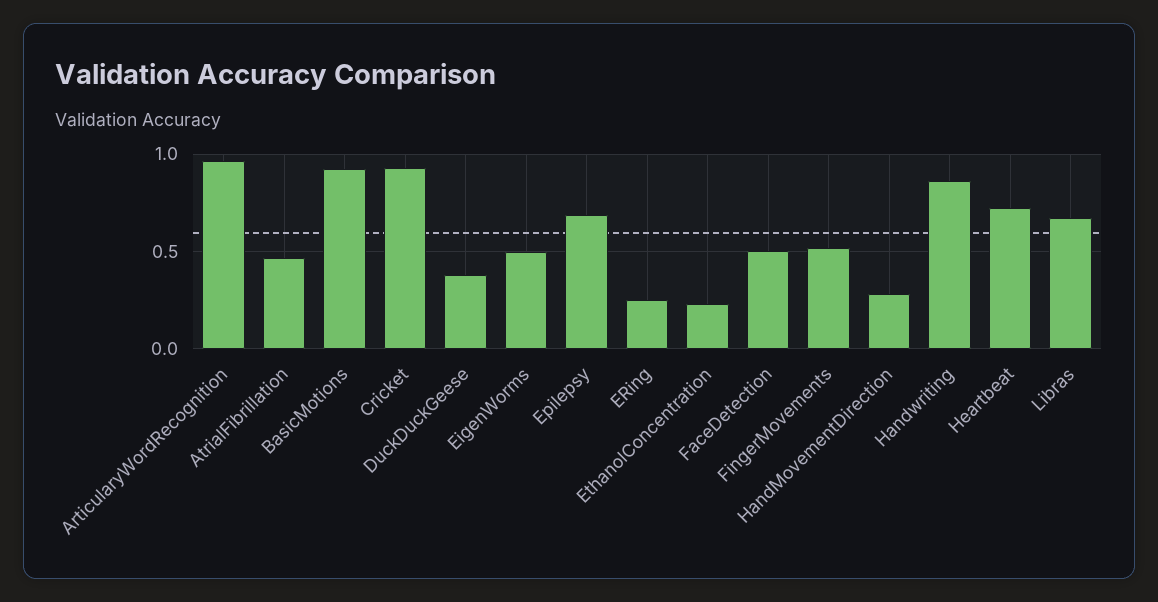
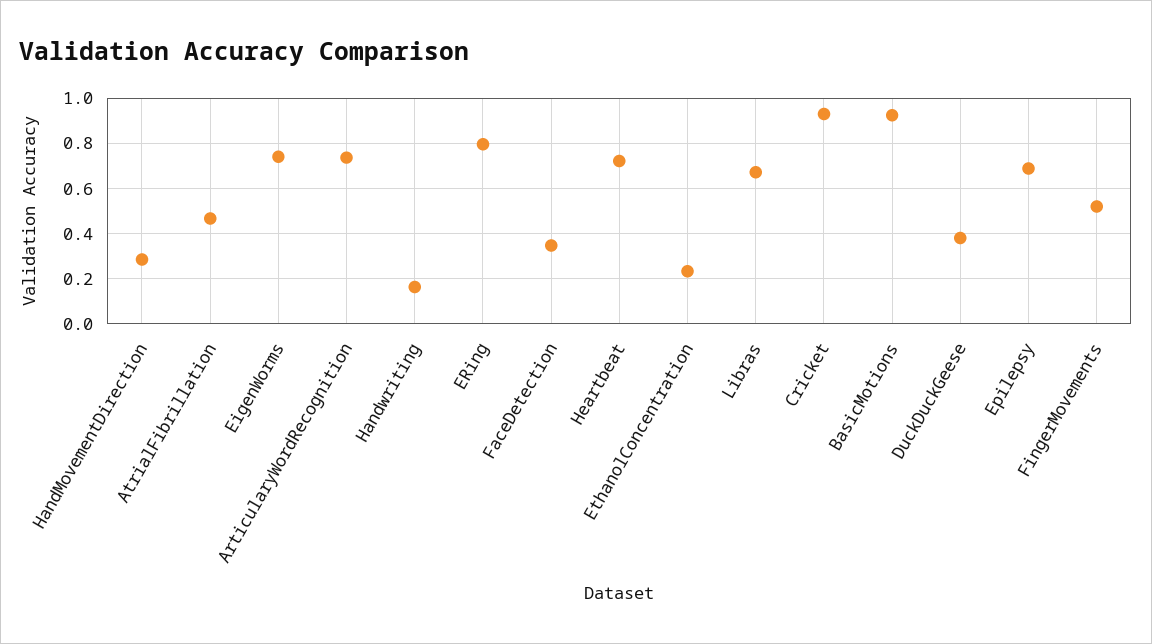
ArticularyWordRecognition: 0.95 -> 0.75
EigenWorms: 0.5 -> 0.75
ERing: 0.25 -> 0.8
FaceDetection: 0.5 -> 0.35
Handwriting: 0.85 -> 0.15

